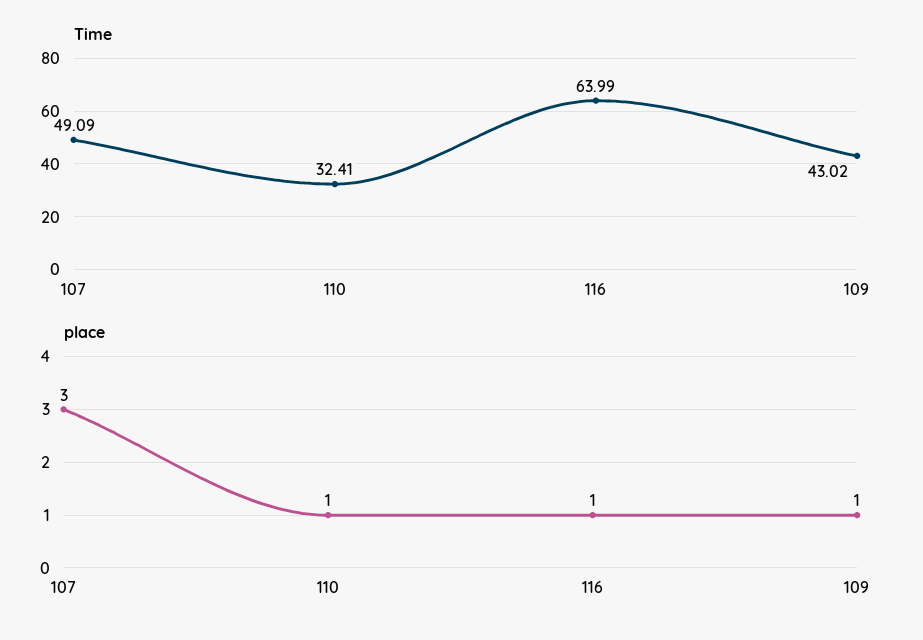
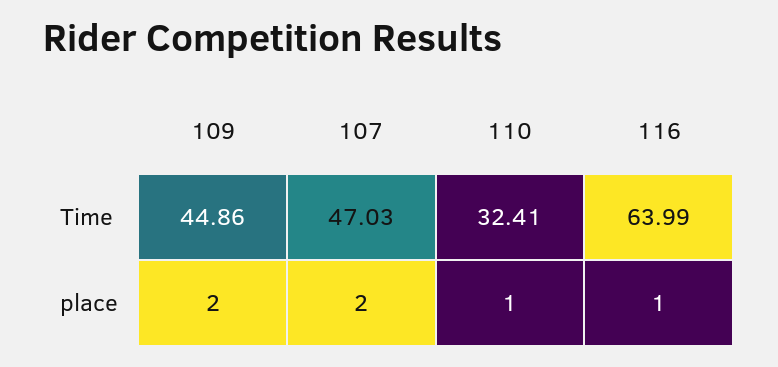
Time, 107: 49.09 -> 47.03
Time, 109: 43.02 -> 44.86
place, 107: 3 -> 2
place, 109: 1 -> 2

